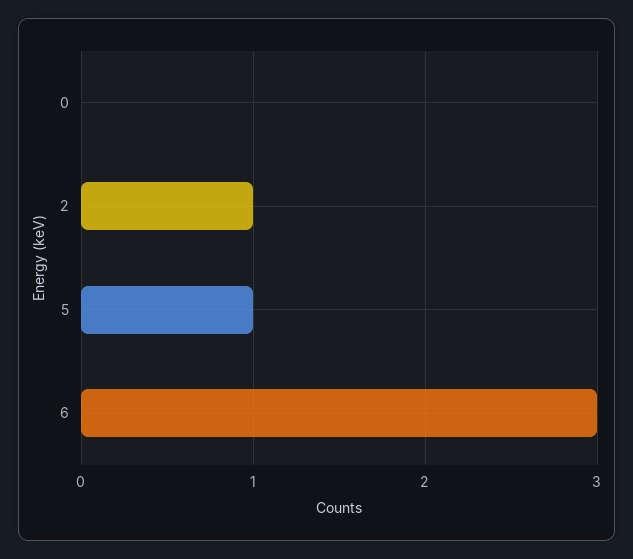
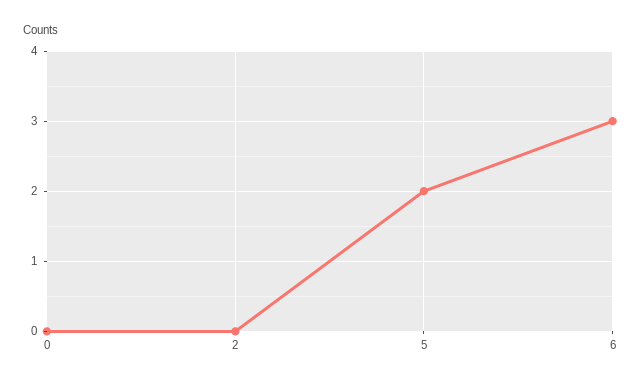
2: 1 -> 0
5: 1 -> 2

